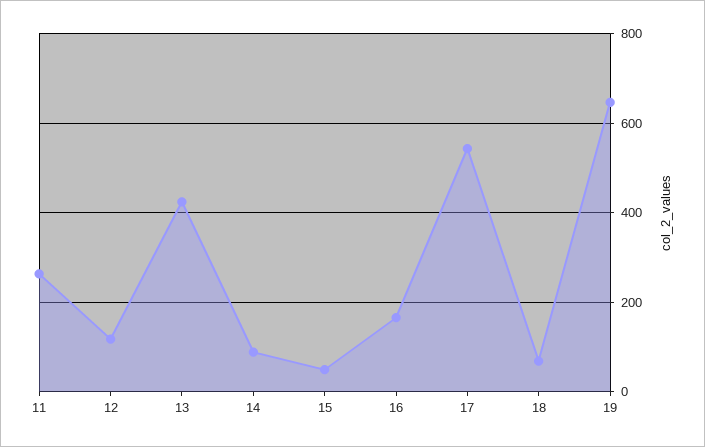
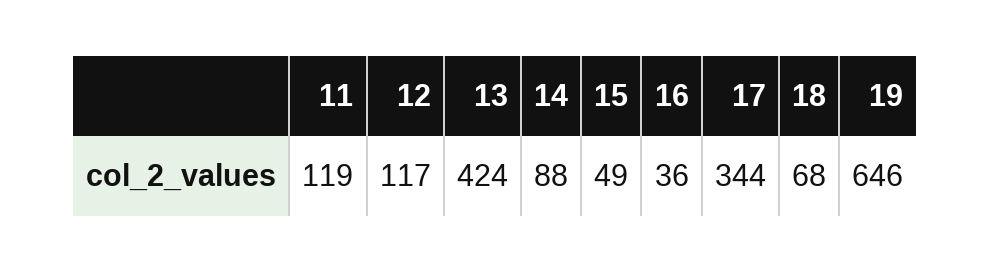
11: 260 -> 119
16: 160 -> 36
17: 540 -> 344

